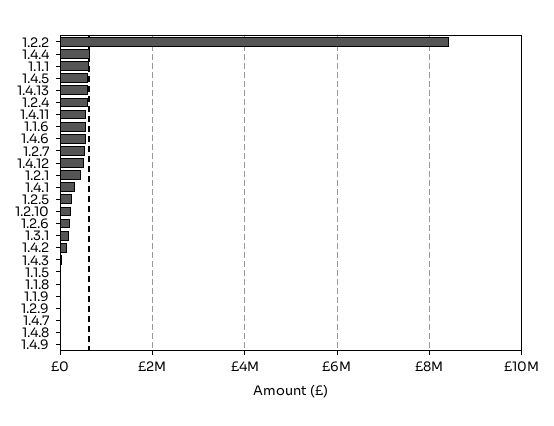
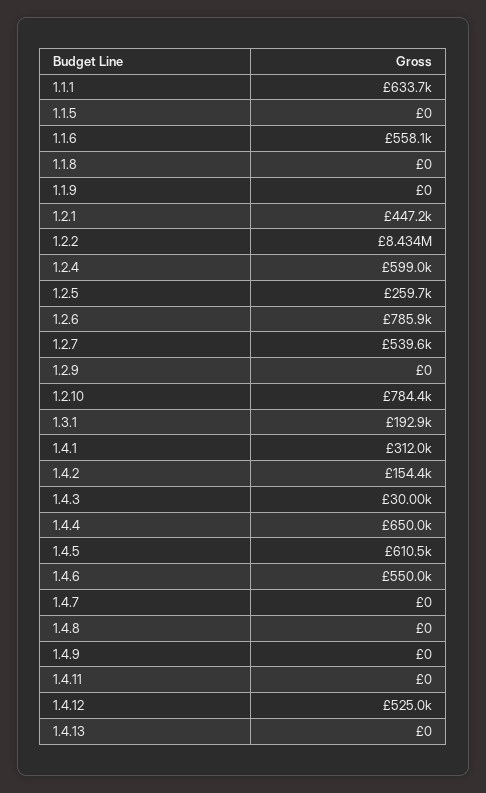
1.4.13: 600000 -> 0
1.4.11: 600000 -> 0
1.2.10: 200000 -> 784400
1.2.6: 200000 -> 785900

